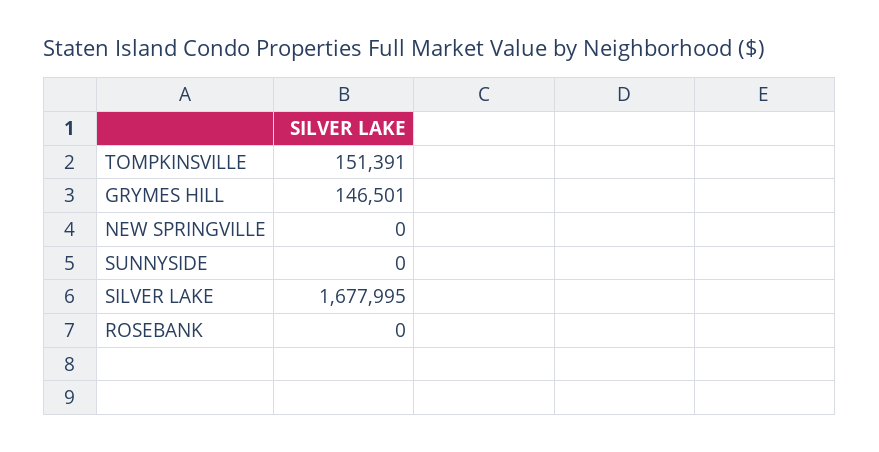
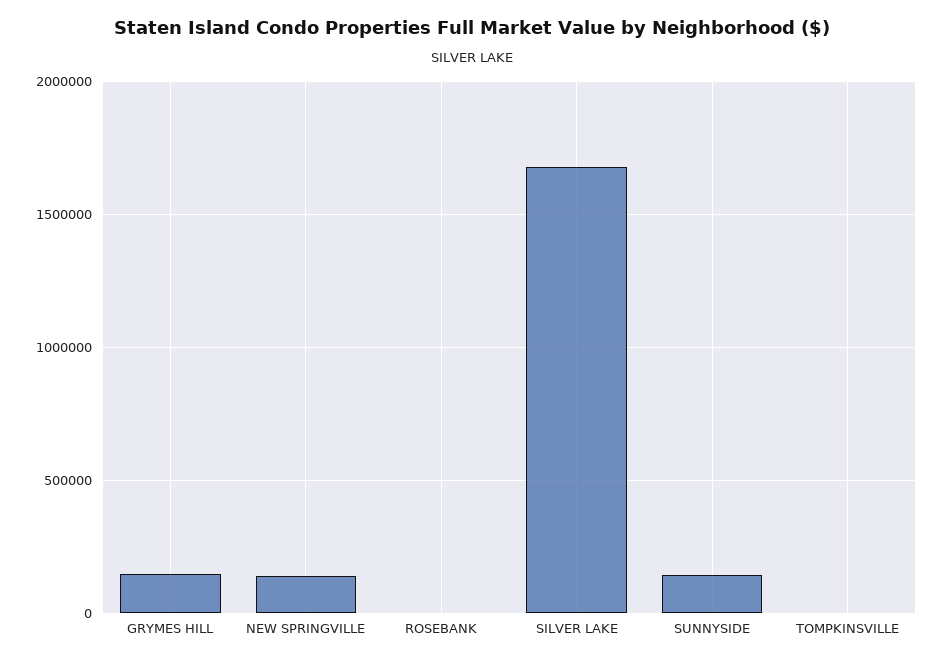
TOMPKINSVILLE: 151391 -> 0
NEW SPRINGVILLE: 0 -> 150000
SUNNYSIDE: 0 -> 150000

